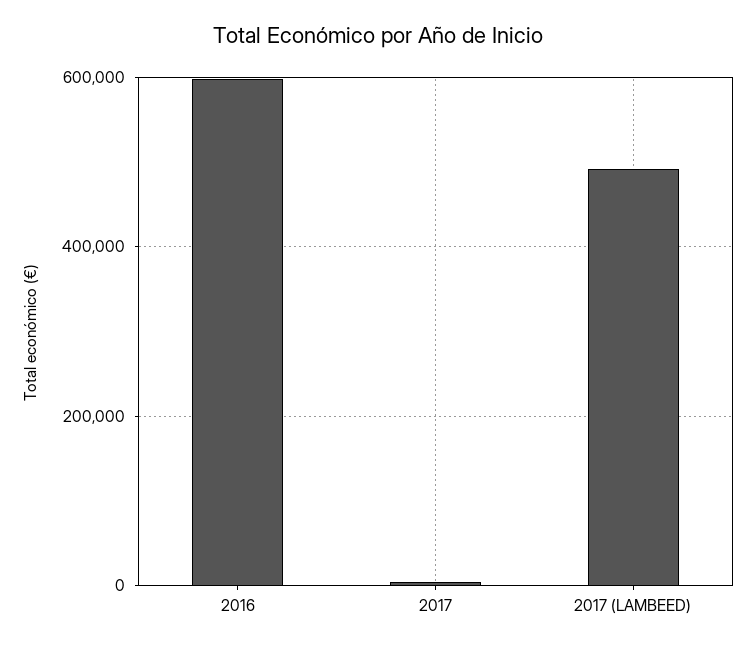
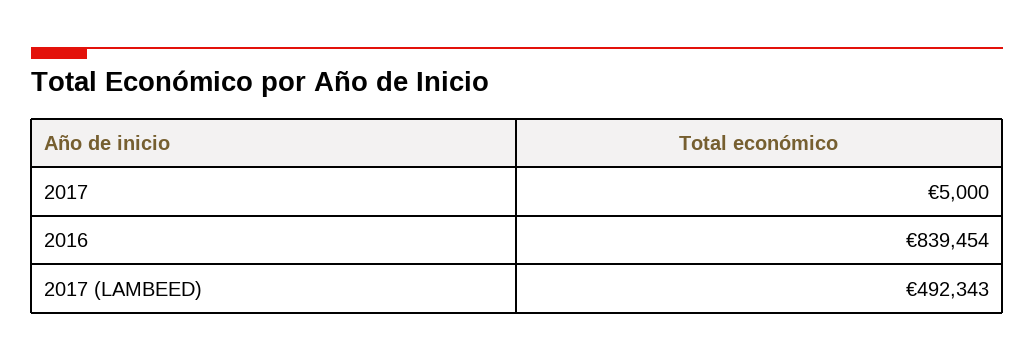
2016: 600000 -> 839454

